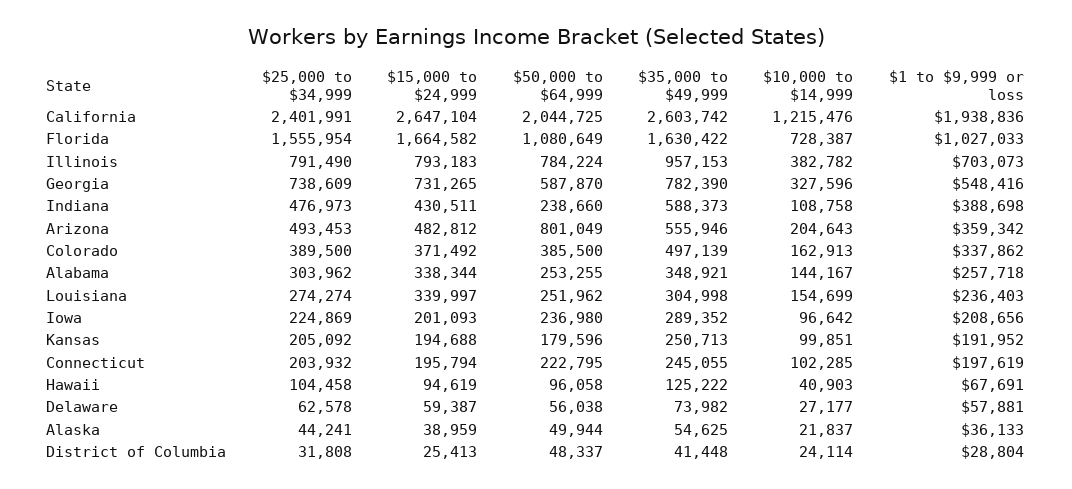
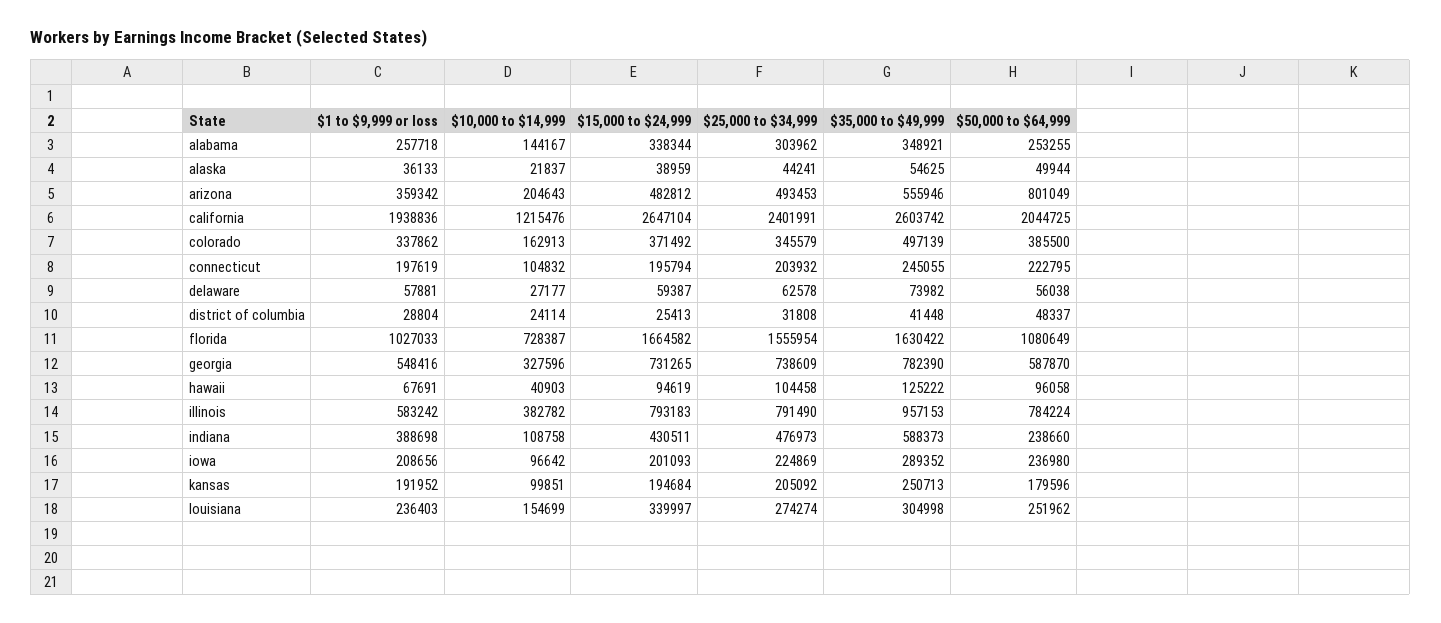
$1 to $9,999 or loss, Illinois: 703073 -> 583242
$25,000 to $34,999, Colorado: 389500 -> 345579
$15,000 to $24,999, Kansas: 194688 -> 194684
$10,000 to $14,999, Connecticut: 102285 -> 104832

